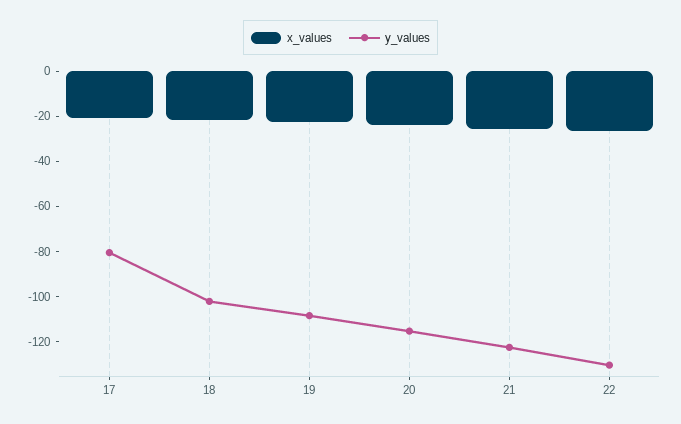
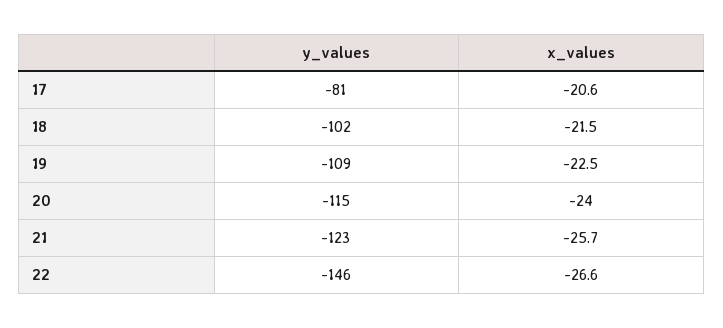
y_values, 22: -130 -> -146

